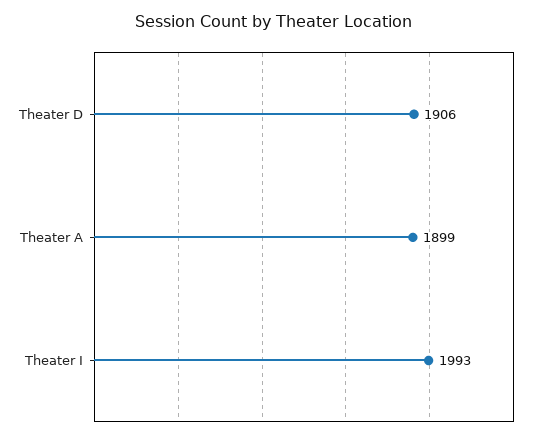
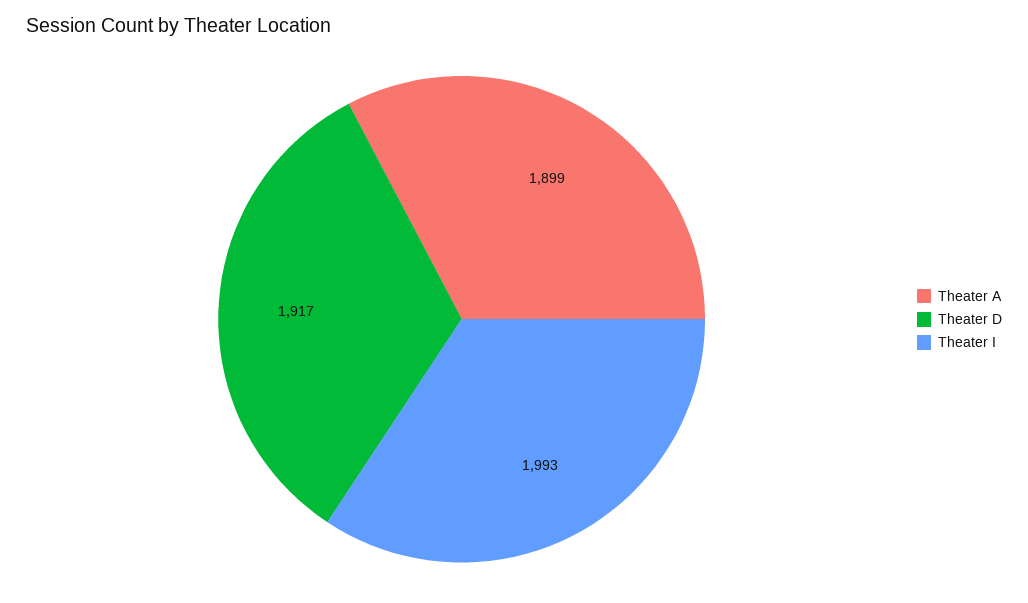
Theater D: 1906 -> 1917

